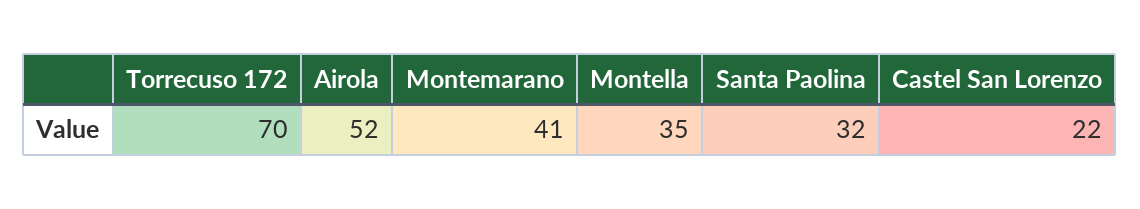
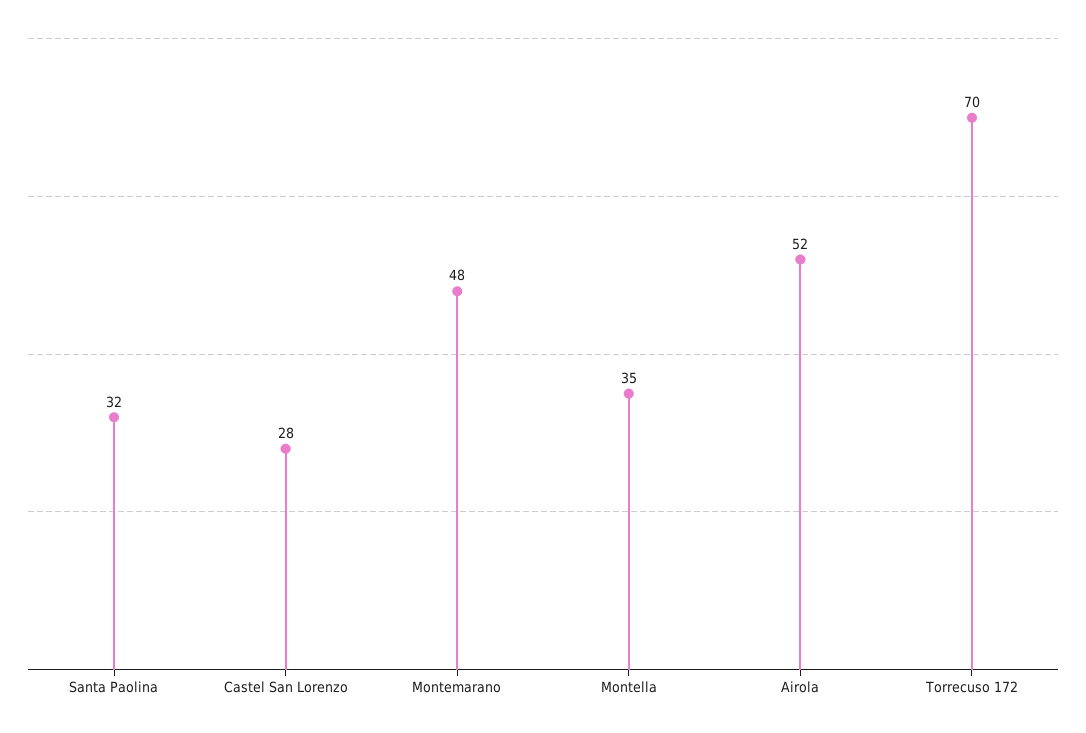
Montemarano: 41 -> 48
Castel San Lorenzo: 22 -> 28

